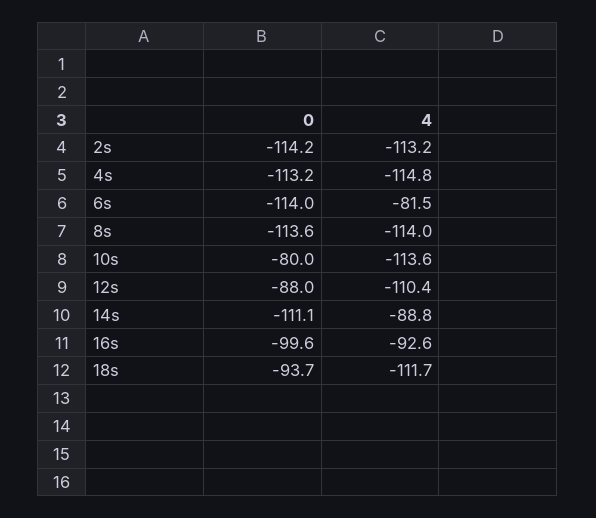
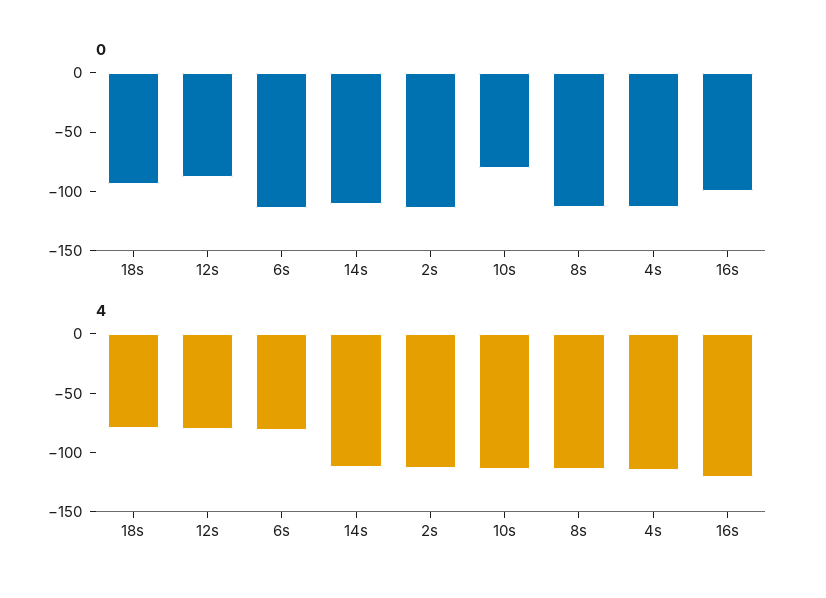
4, 12s: -110.4 -> -80
4, 14s: -88.8 -> -110
4, 16s: -92.6 -> -120
4, 18s: -111.7 -> -80

